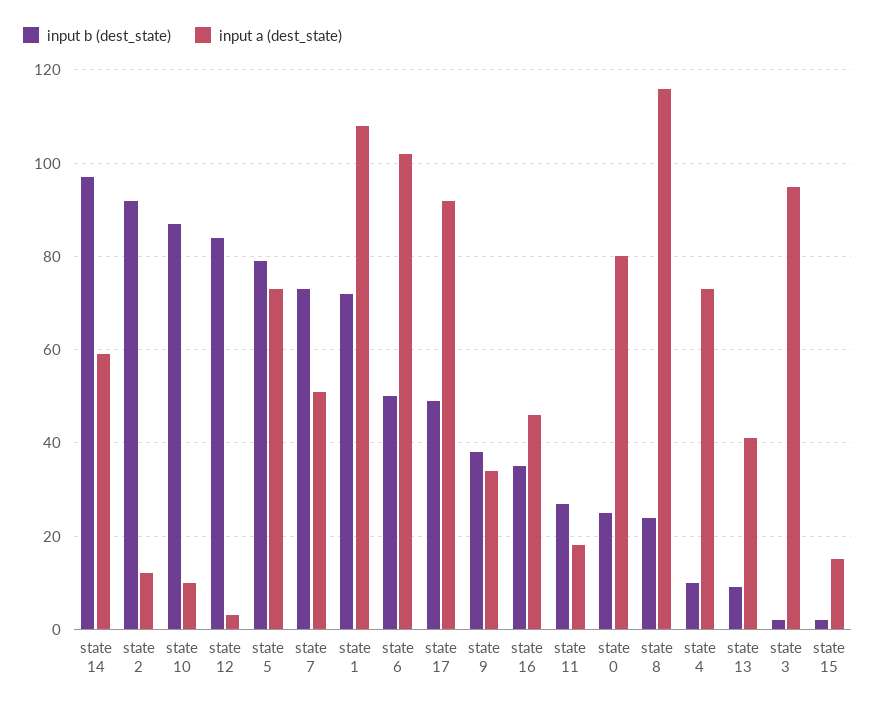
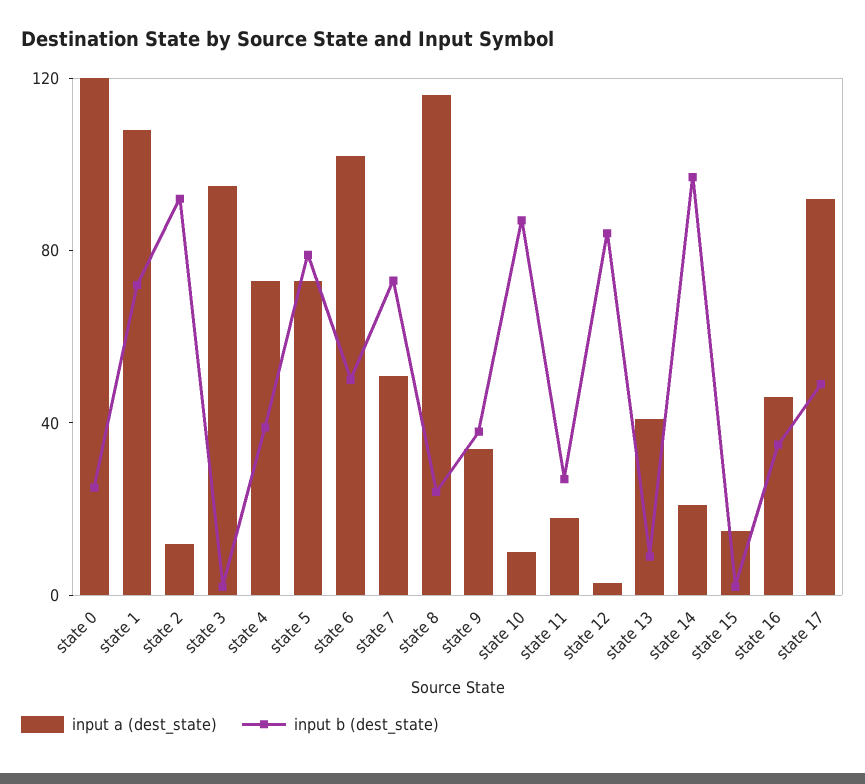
input a (dest_state), state 14: 60 -> 20
input a (dest_state), state 0: 80 -> 120
input b (dest_state), state 4: 10 -> 40

